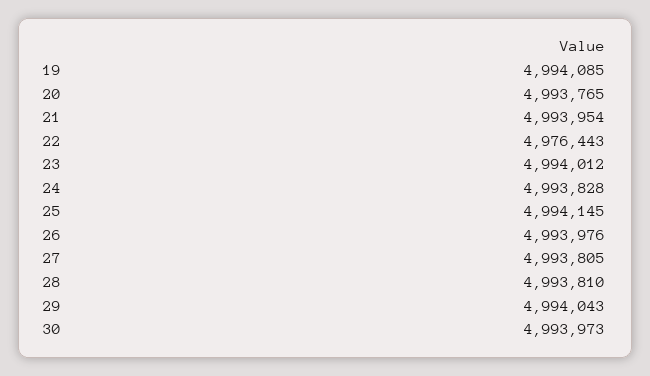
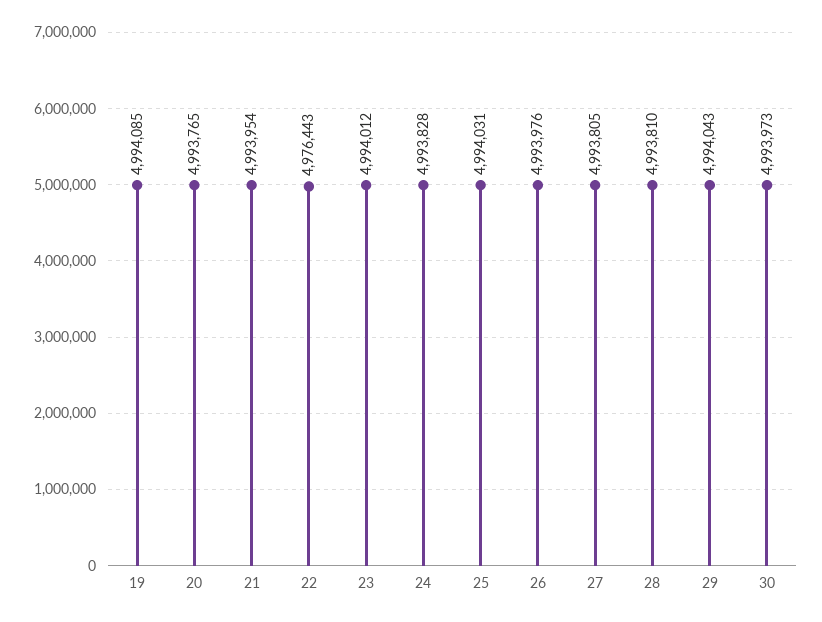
25: 4994145 -> 4994031

